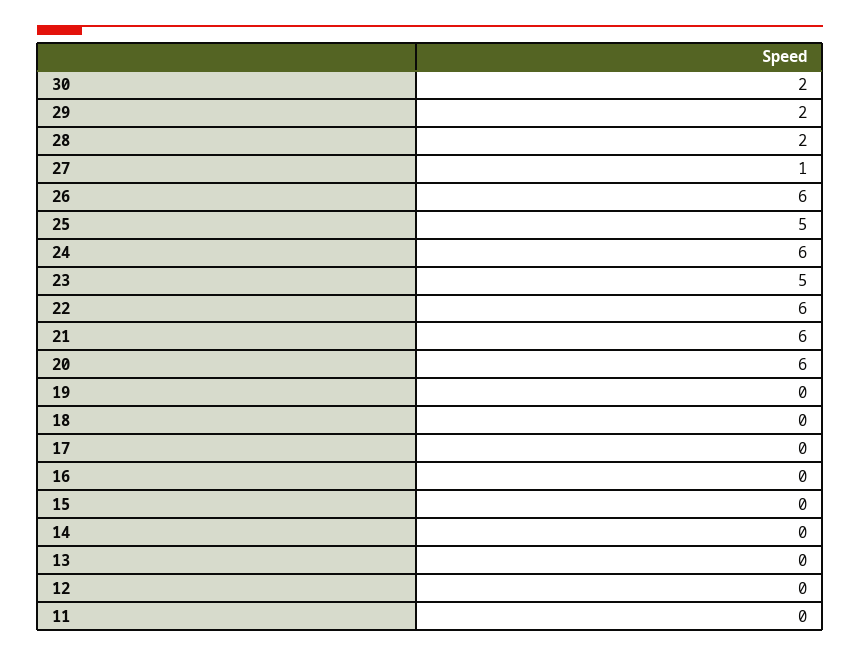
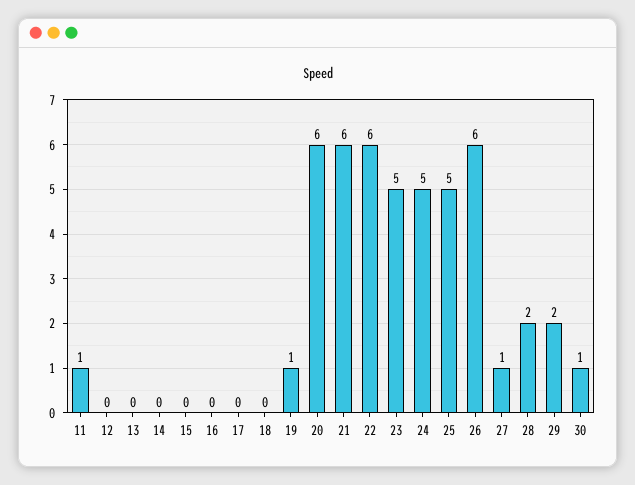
30: 2 -> 1
24: 6 -> 5
19: 0 -> 1
11: 0 -> 1

